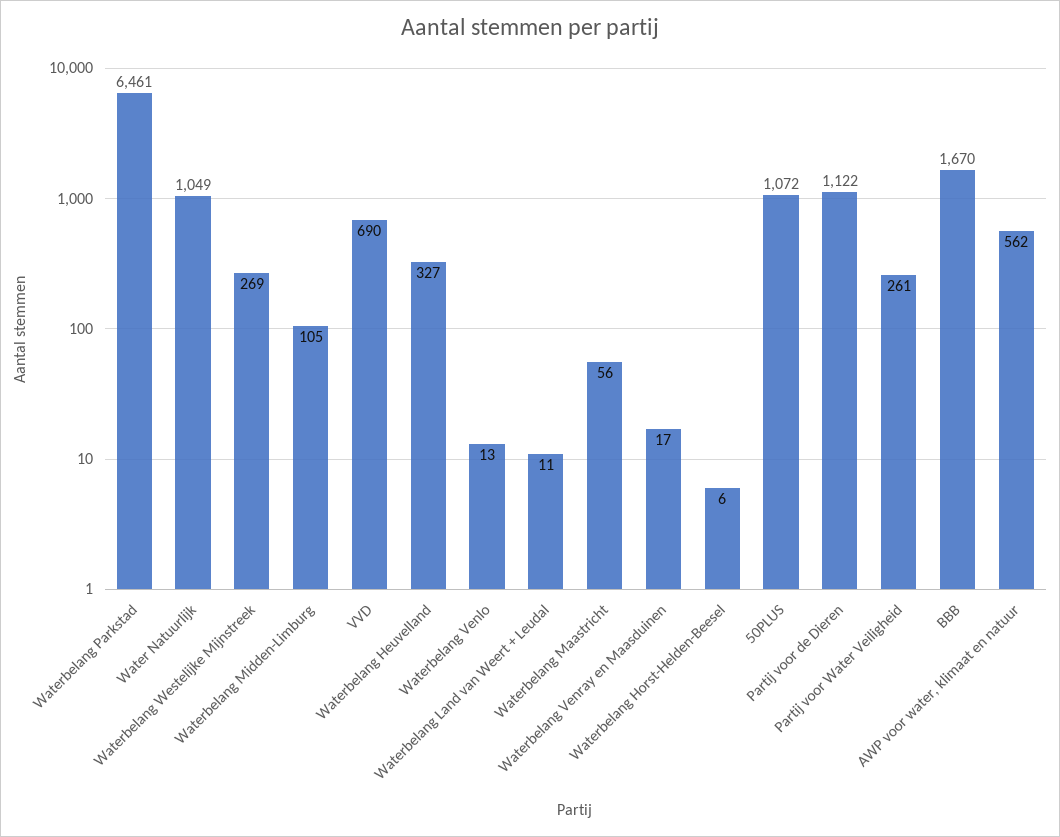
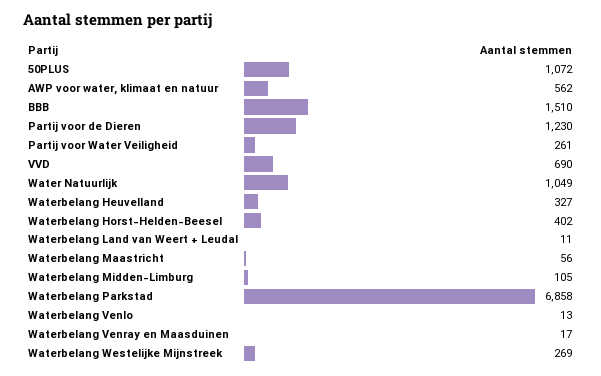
Waterbelang Parkstad: 6461 -> 6858
Waterbelang Horst-Helden-Beesel: 6 -> 402
Partij voor de Dieren: 1122 -> 1230
BBB: 1670 -> 1510

